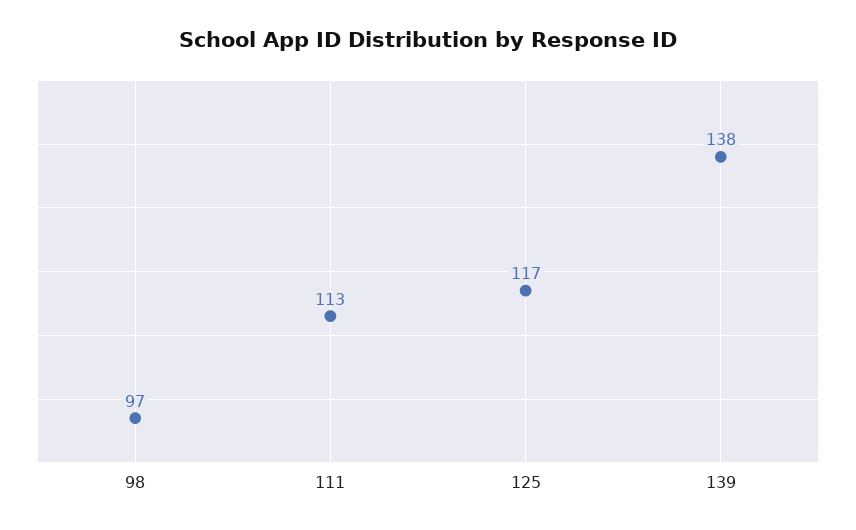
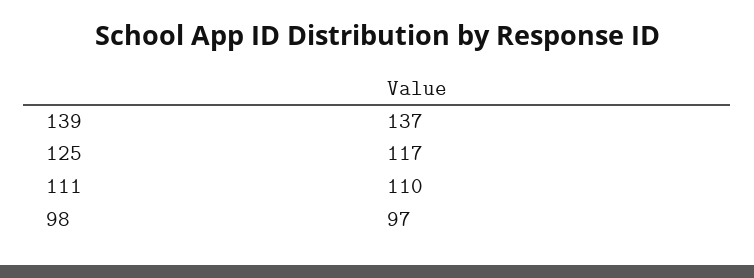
111: 113 -> 110
139: 138 -> 137

